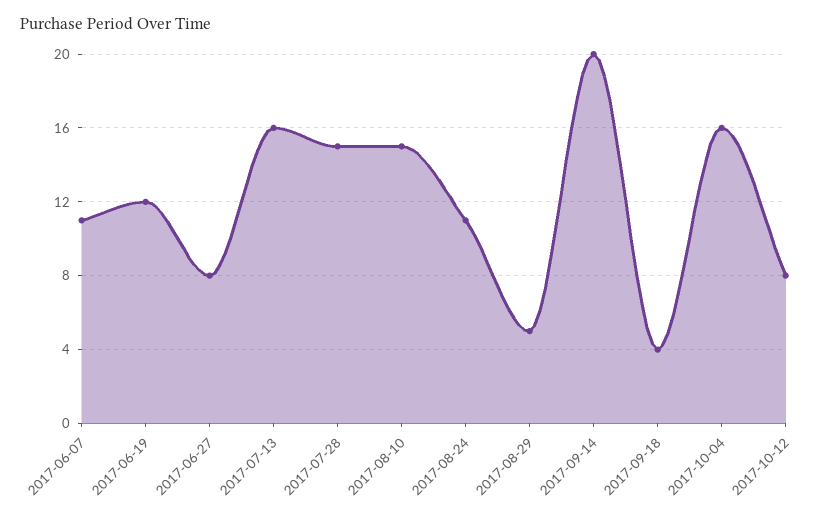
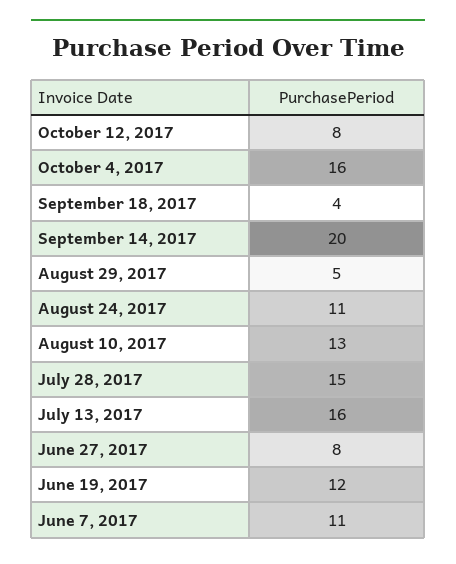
2017-08-10: 15 -> 13

